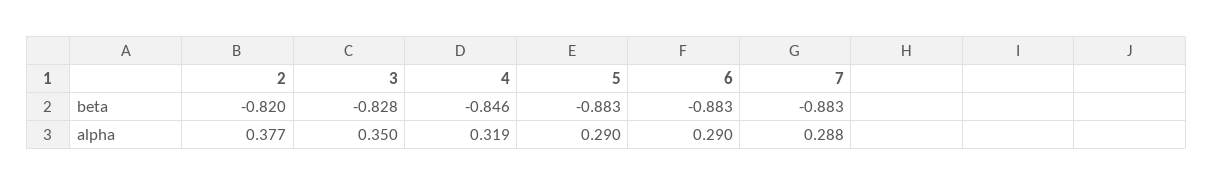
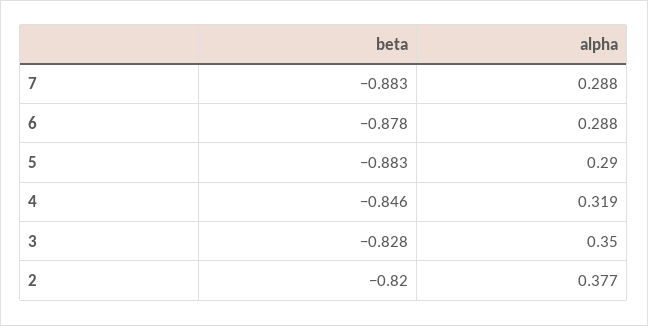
6, beta: -0.883 -> -0.878
6, alpha: 0.29 -> 0.288

